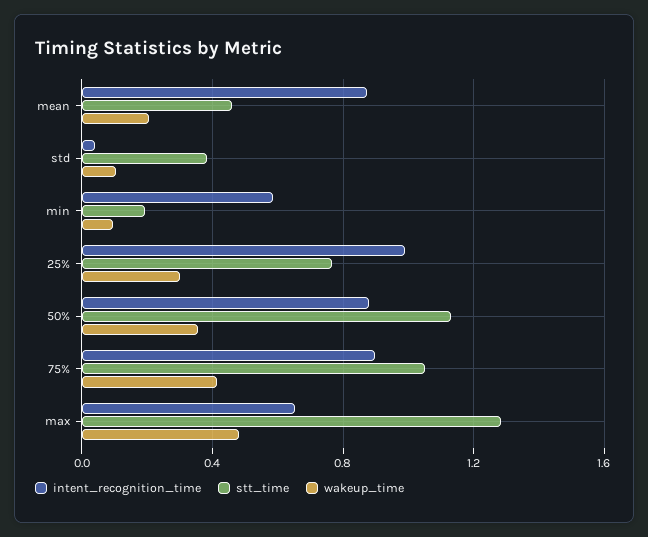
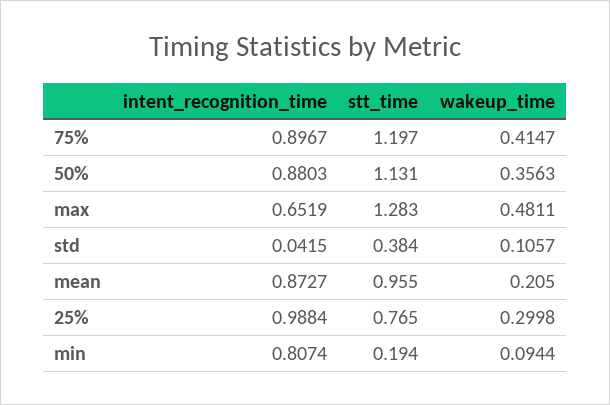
stt_time, mean: 0.45 -> 0.955
intent_recognition_time, min: 0.6 -> 0.8074
stt_time, 75%: 1.05 -> 1.197

